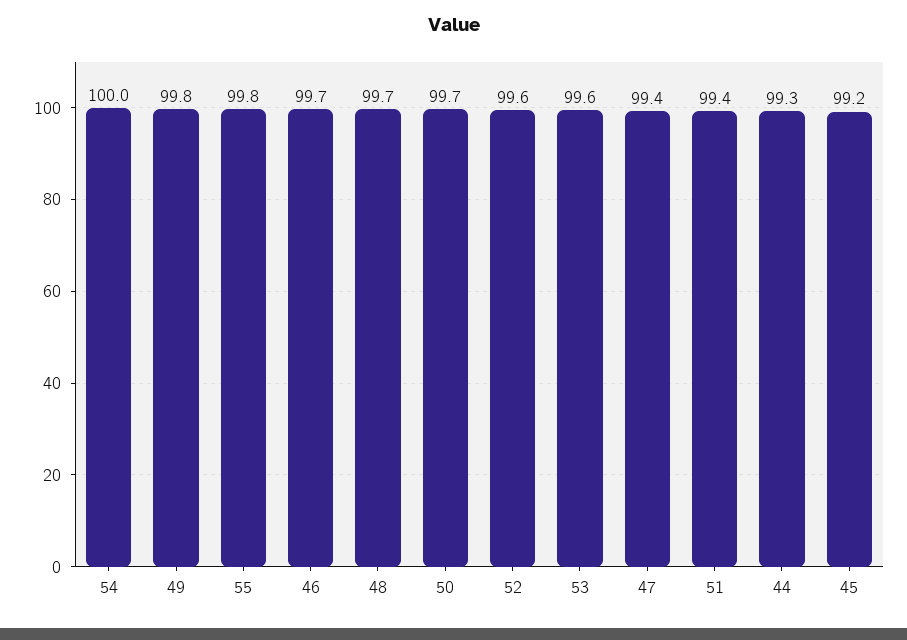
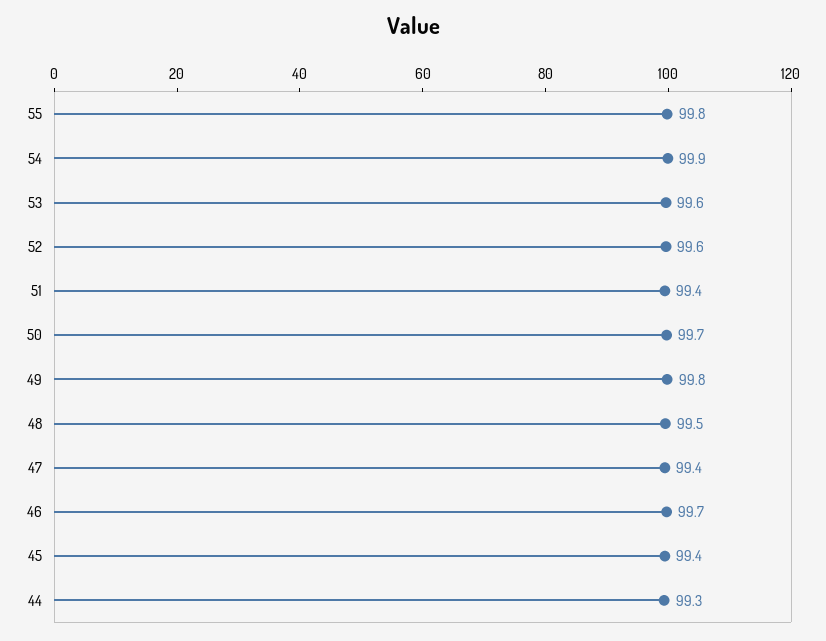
54: 100 -> 99.9
48: 99.7 -> 99.5
45: 99.2 -> 99.4

